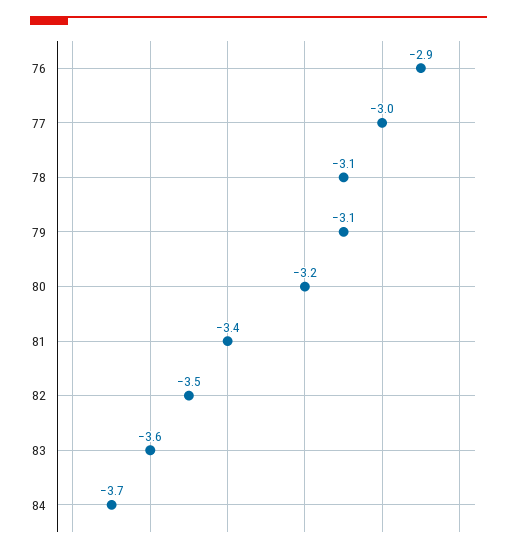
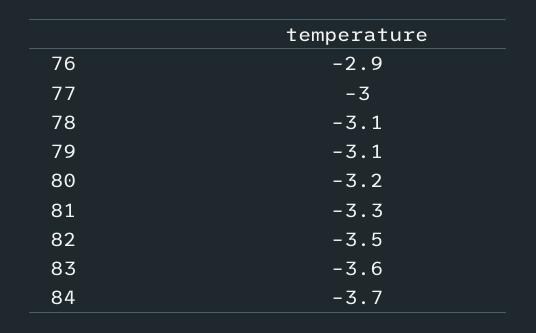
81: -3.4 -> -3.3

